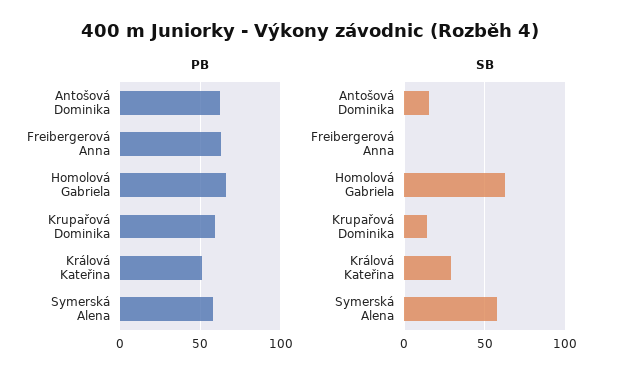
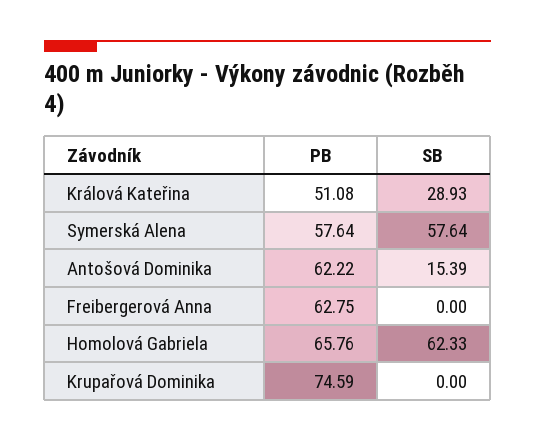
PB, Krupařová Dominika: 60 -> 74.59
SB, Krupařová Dominika: 15 -> 0

